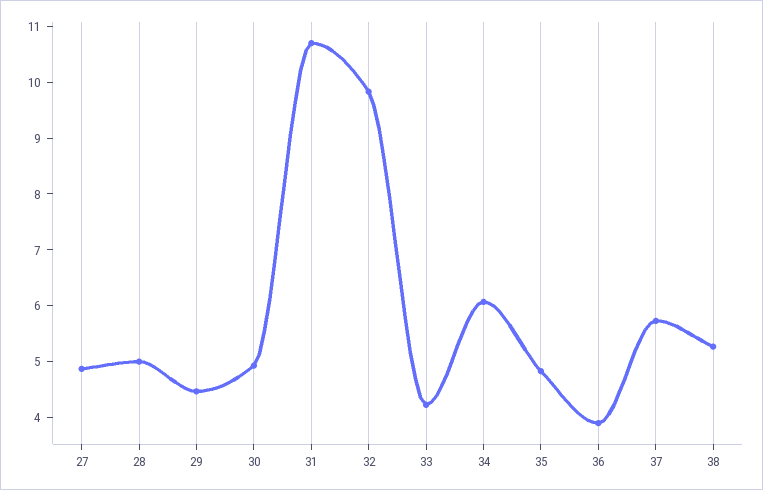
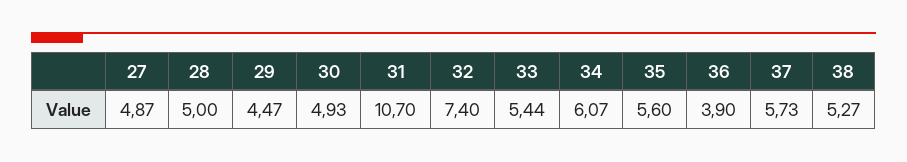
32: 9.8 -> 7.4
33: 4.2 -> 5.44
35: 4.8 -> 5.6

